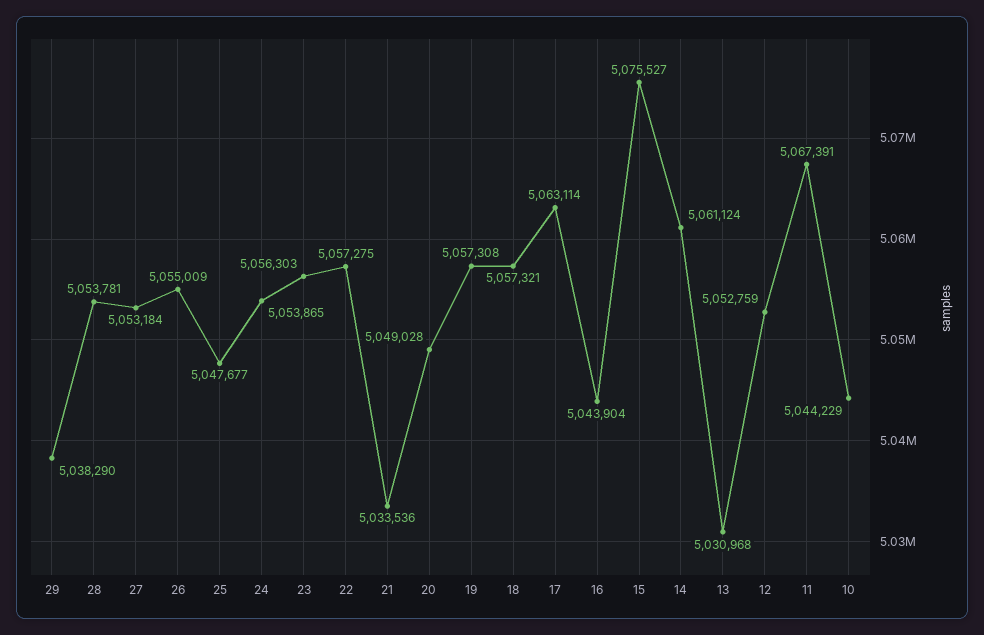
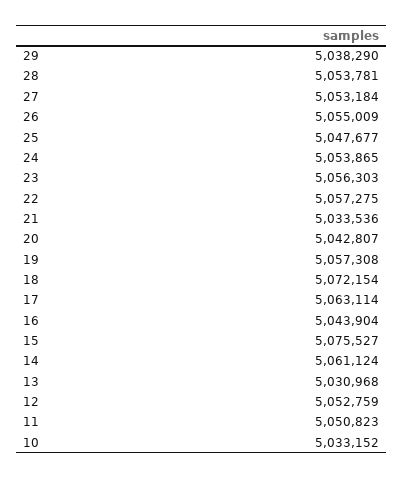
20: 5049028 -> 5042807
18: 5057321 -> 5072154
11: 5067391 -> 5050823
10: 5044229 -> 5033152

